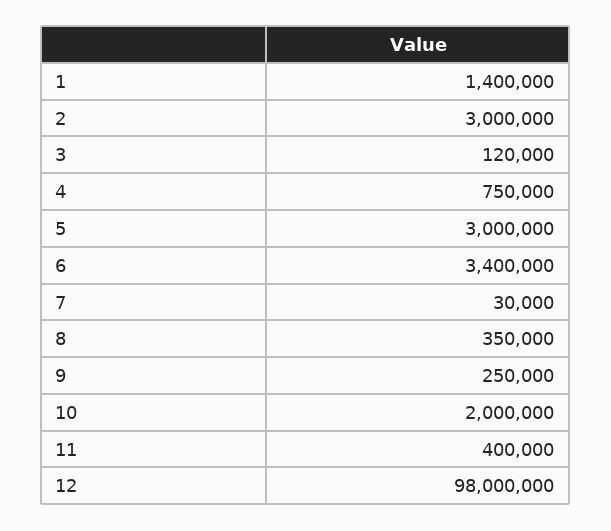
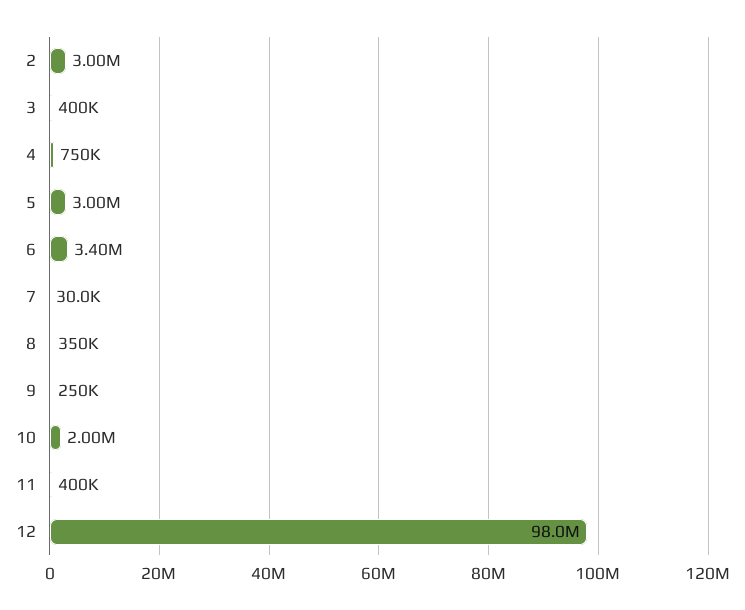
1: 1400000 -> none
3: 120000 -> 400000

